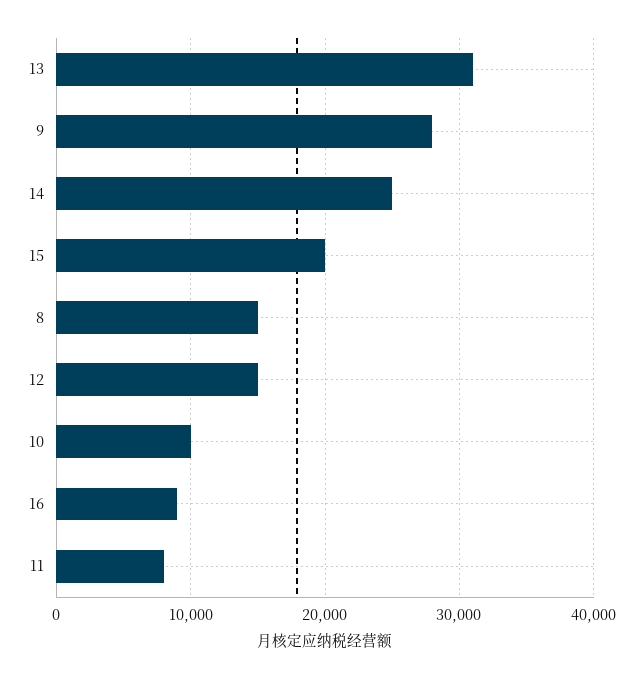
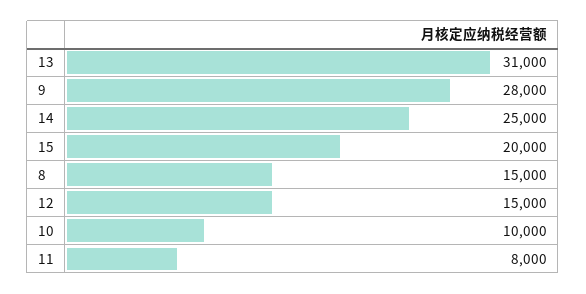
16: 9000 -> none

